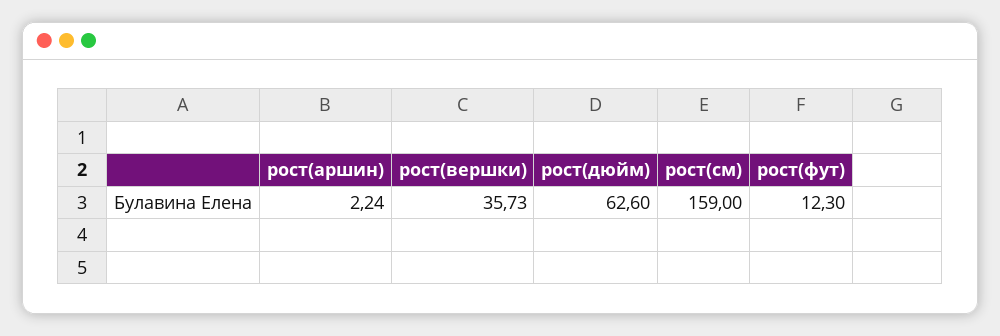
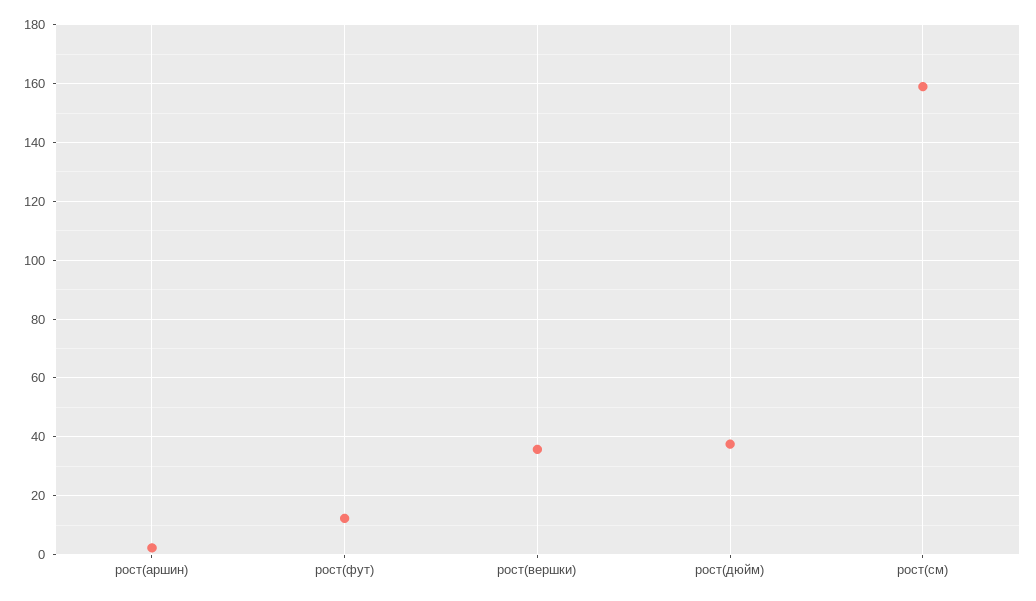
рост(дюйм): 62.6 -> 37.5

